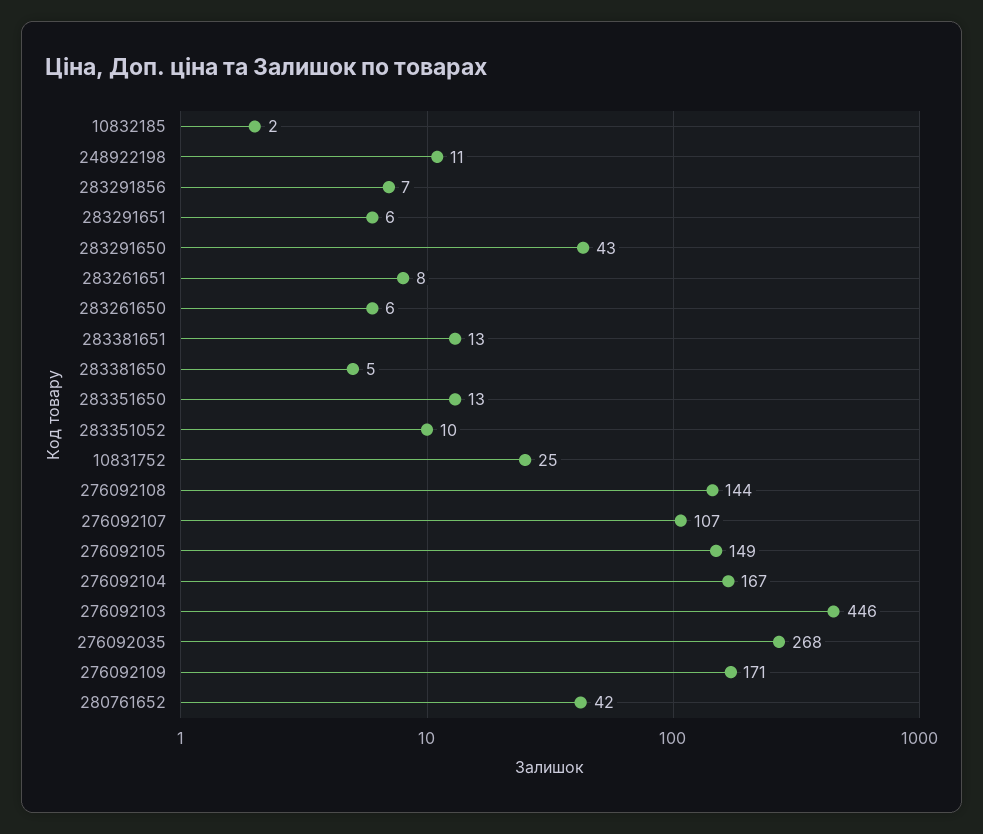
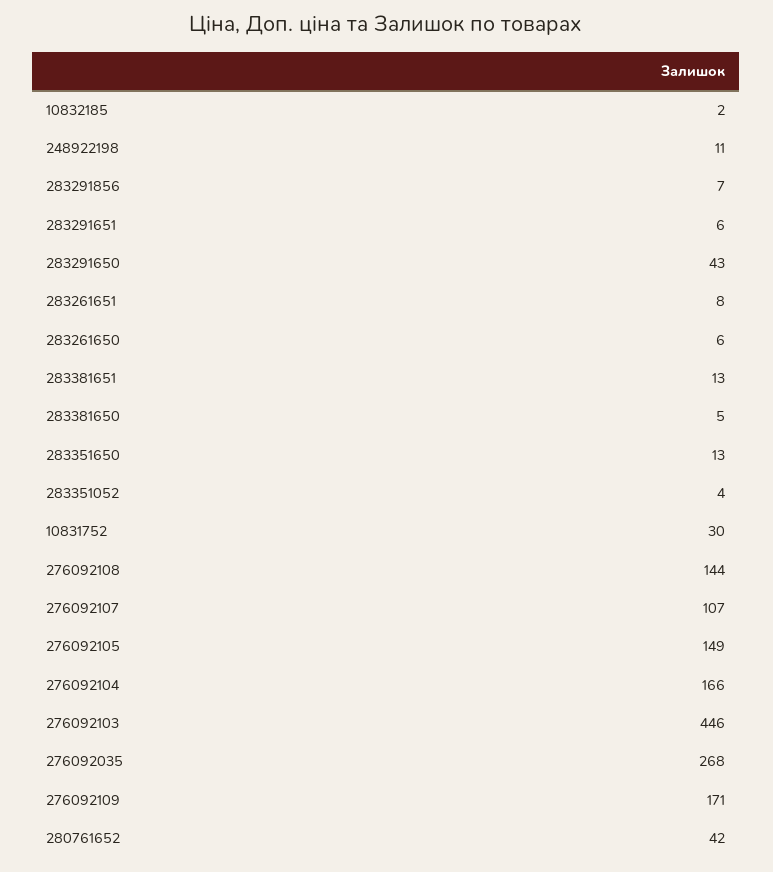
283351052: 10 -> 4
10831752: 25 -> 30
276092104: 167 -> 166

